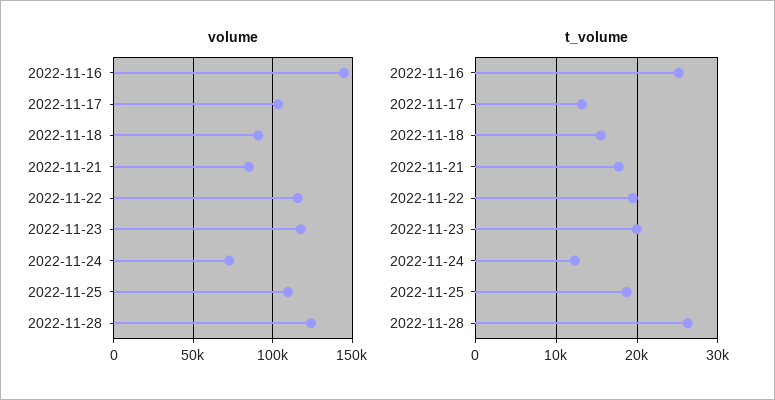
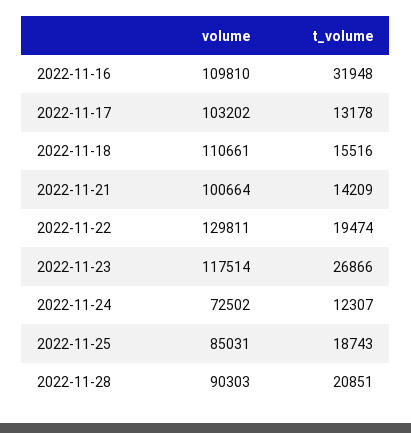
volume, 2022-11-16: 145000 -> 109810
volume, 2022-11-18: 90000 -> 110661
volume, 2022-11-21: 85000 -> 100664
volume, 2022-11-22: 115000 -> 129811
volume, 2022-11-25: 110000 -> 85031
volume, 2022-11-28: 125000 -> 90303
t_volume, 2022-11-16: 25000 -> 31948
t_volume, 2022-11-21: 18000 -> 14209
t_volume, 2022-11-23: 20000 -> 26866
t_volume, 2022-11-28: 26000 -> 20851

